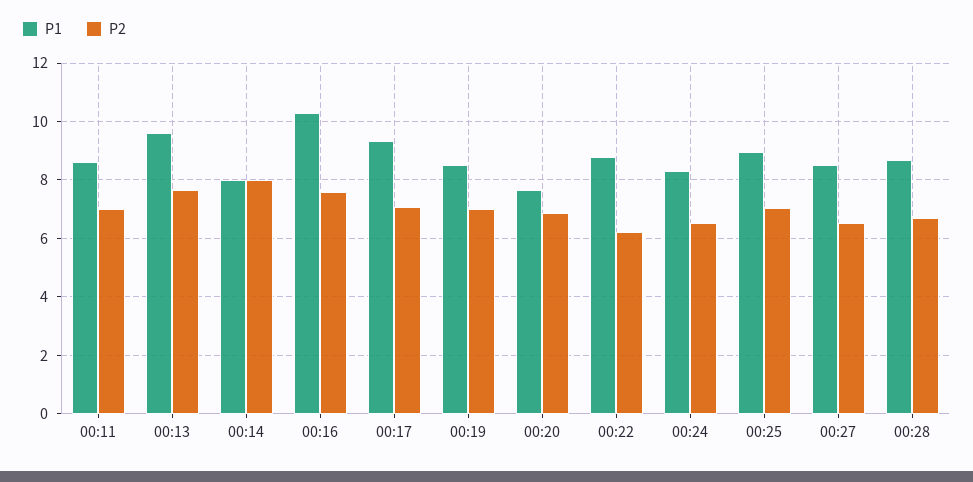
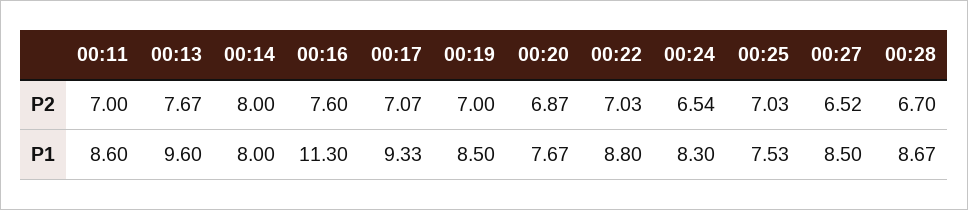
P1, 00:16: 10.25 -> 11.3
P2, 00:22: 6.25 -> 7.03
P1, 00:25: 9 -> 7.53

